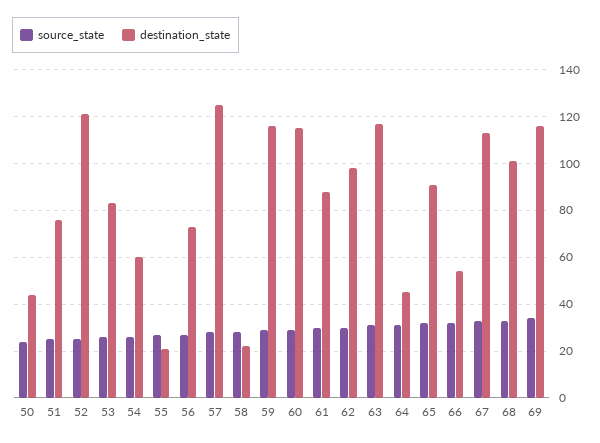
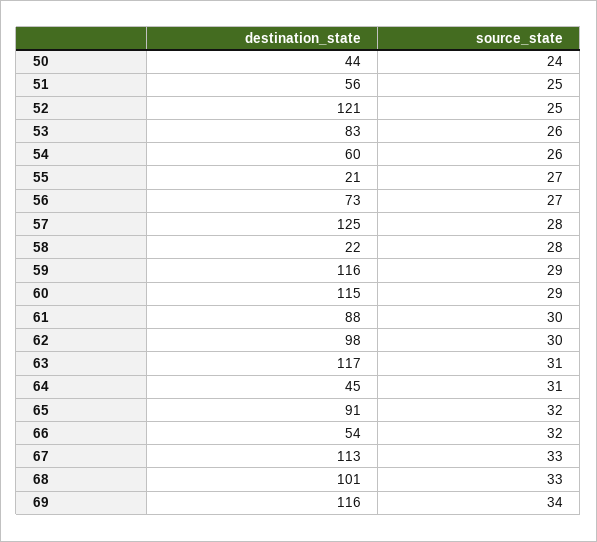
destination_state, 51: 75 -> 56

